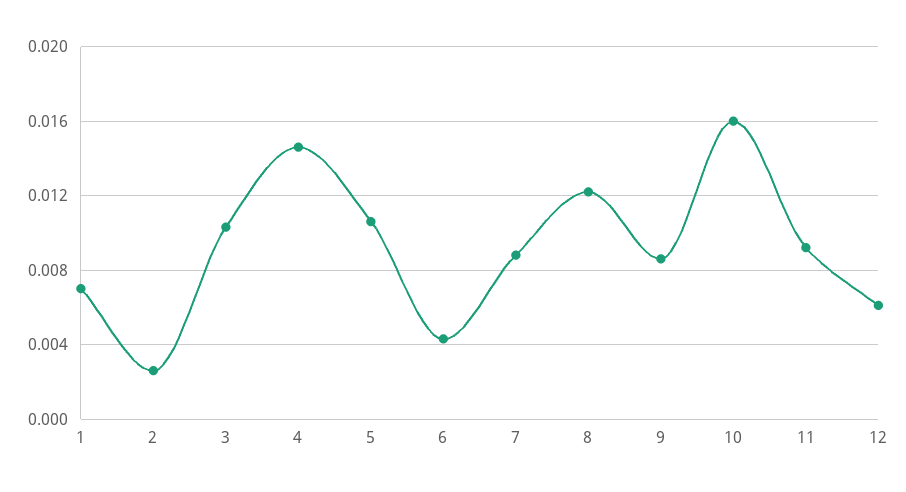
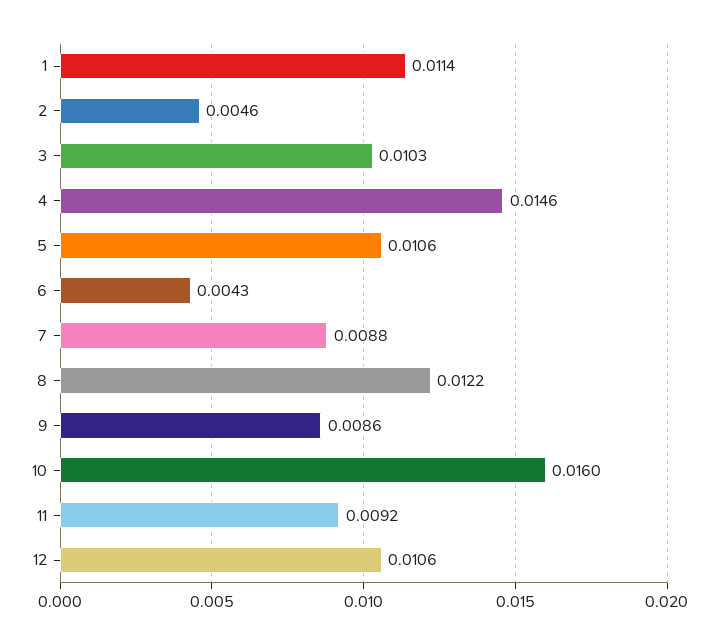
1: 0.007 -> 0.0114
2: 0.0025 -> 0.0046
12: 0.006 -> 0.0106

